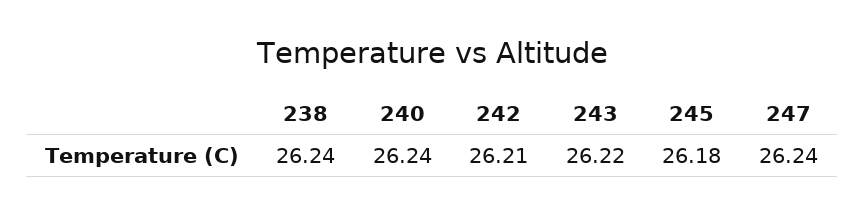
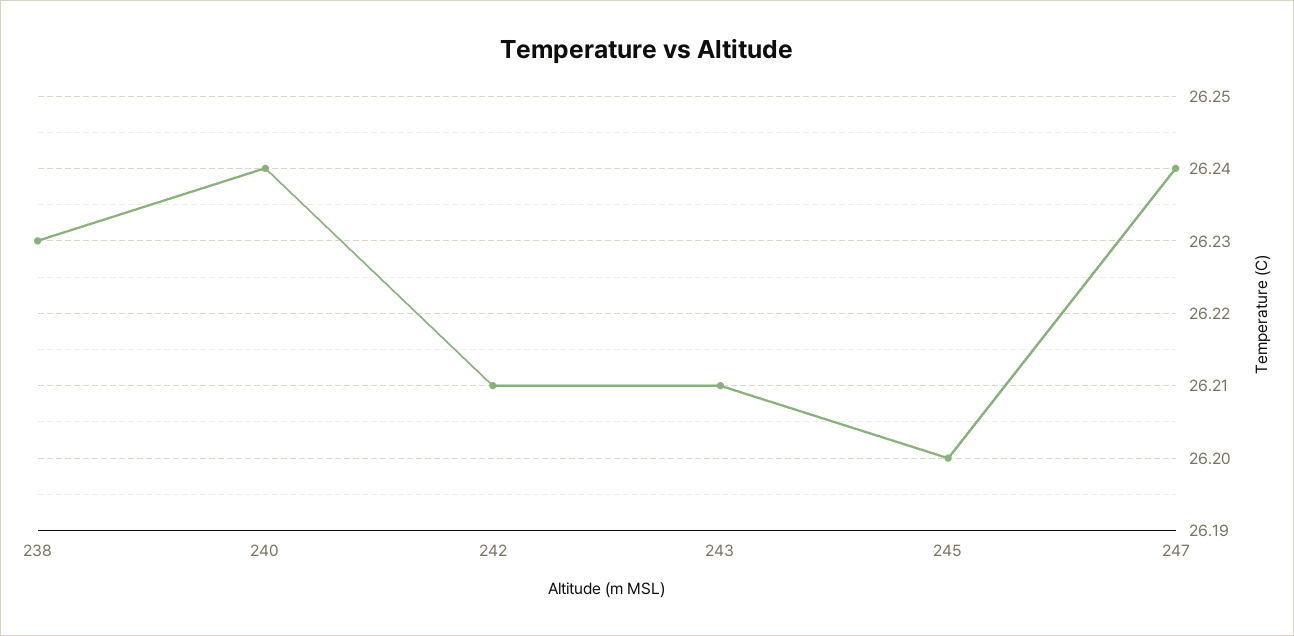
238: 26.24 -> 26.23
243: 26.22 -> 26.21
245: 26.18 -> 26.2

